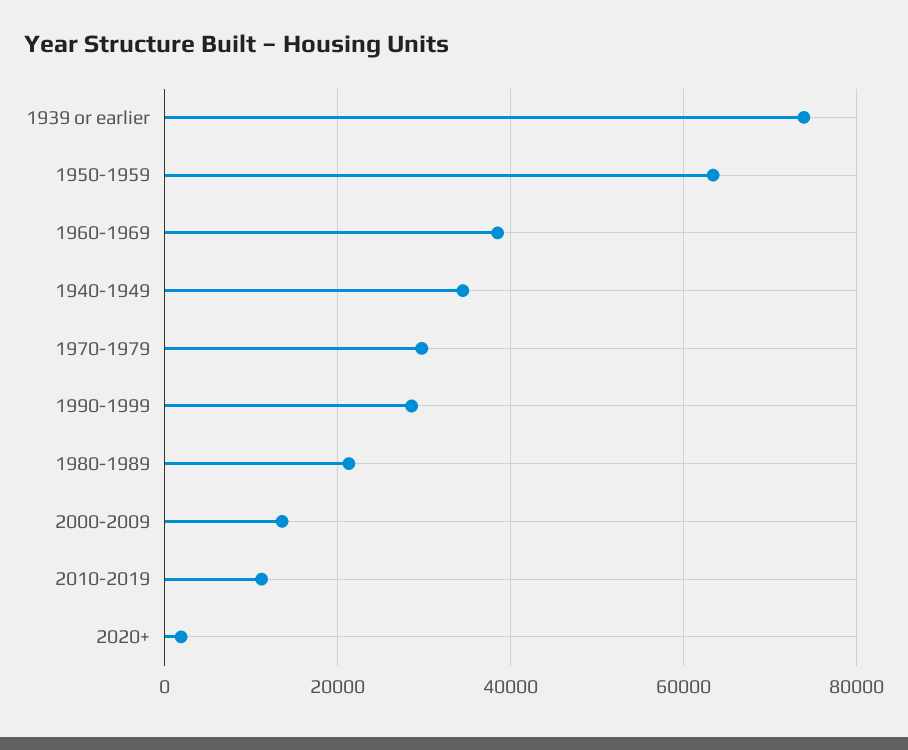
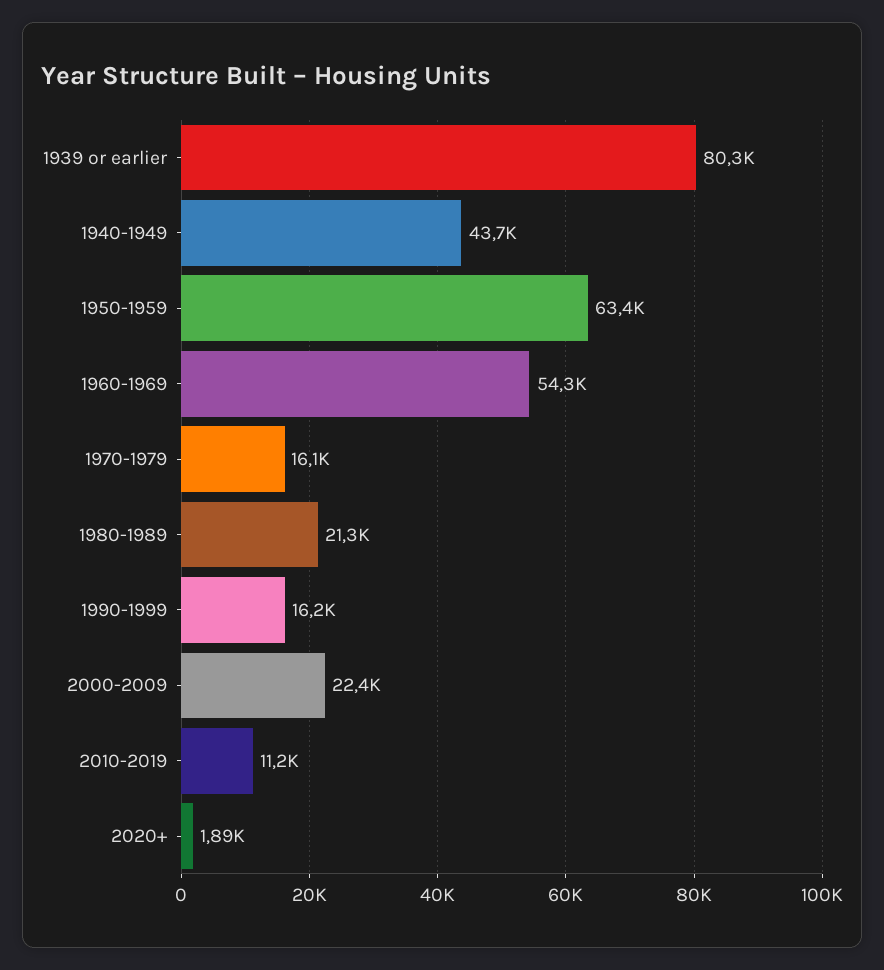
1939 or earlier: 74000 -> 80300
1960-1969: 38000 -> 54300
1940-1949: 34000 -> 43700
1970-1979: 30000 -> 16100
1990-1999: 28000 -> 16200
2000-2009: 14000 -> 22400

